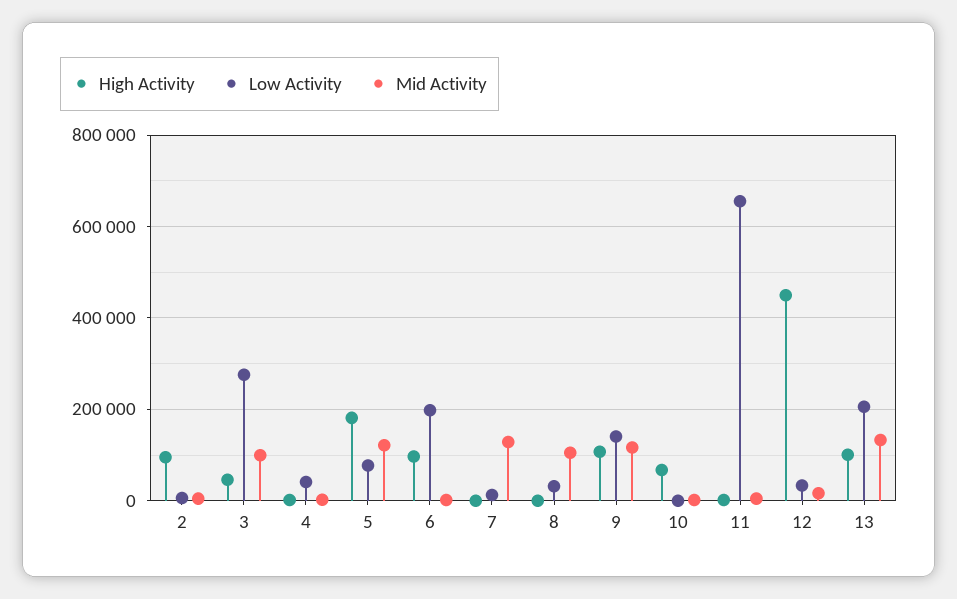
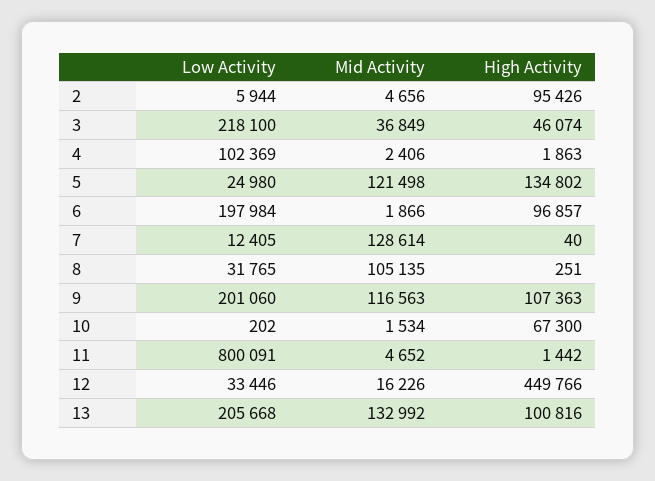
Low Activity, 3: 280000 -> 218100
Mid Activity, 3: 100000 -> 36849
Low Activity, 4: 40000 -> 102369
High Activity, 5: 180000 -> 134802
Low Activity, 5: 80000 -> 24980
Low Activity, 9: 140000 -> 201060
Low Activity, 11: 660000 -> 800091

